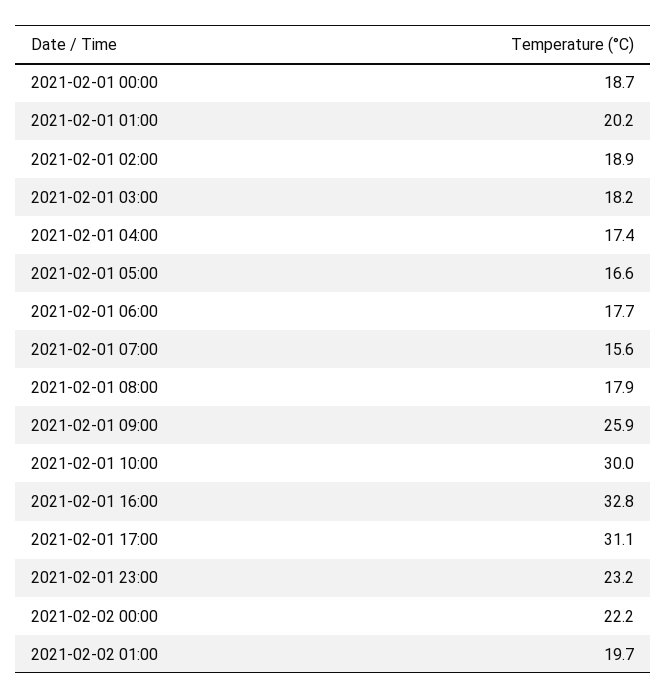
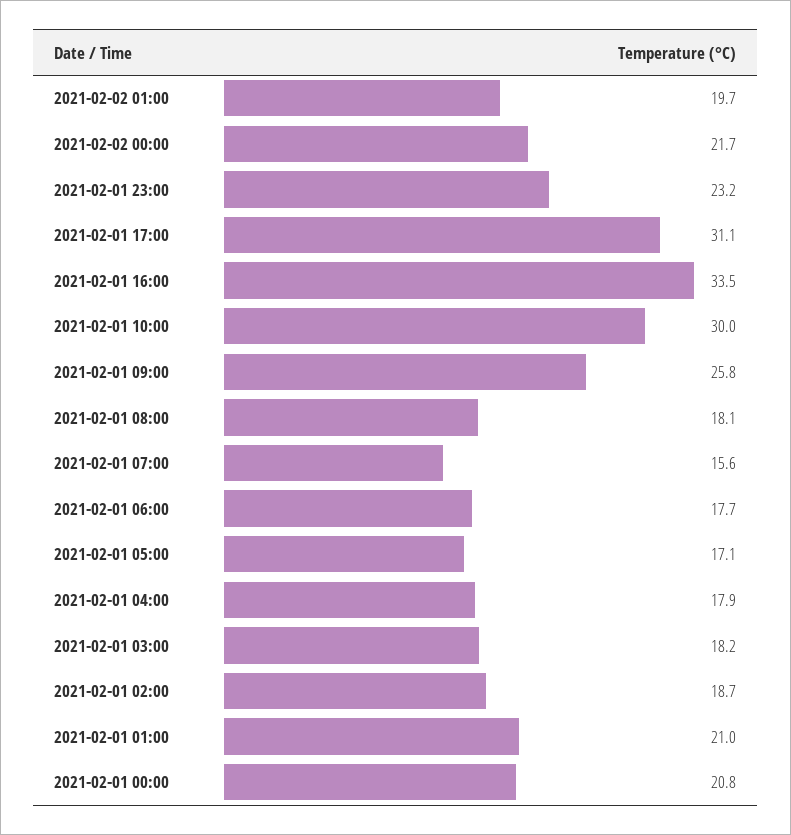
2021-02-01 00:00: 18.7 -> 20.8
2021-02-01 01:00: 20.2 -> 21
2021-02-01 02:00: 18.9 -> 18.7
2021-02-01 04:00: 17.4 -> 17.9
2021-02-01 05:00: 16.6 -> 17.1
2021-02-01 08:00: 17.9 -> 18.1
2021-02-01 09:00: 25.9 -> 25.8
2021-02-01 16:00: 32.8 -> 33.5
2021-02-02 00:00: 22.2 -> 21.7

